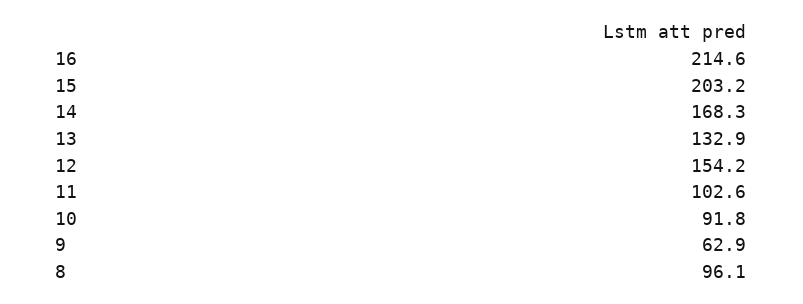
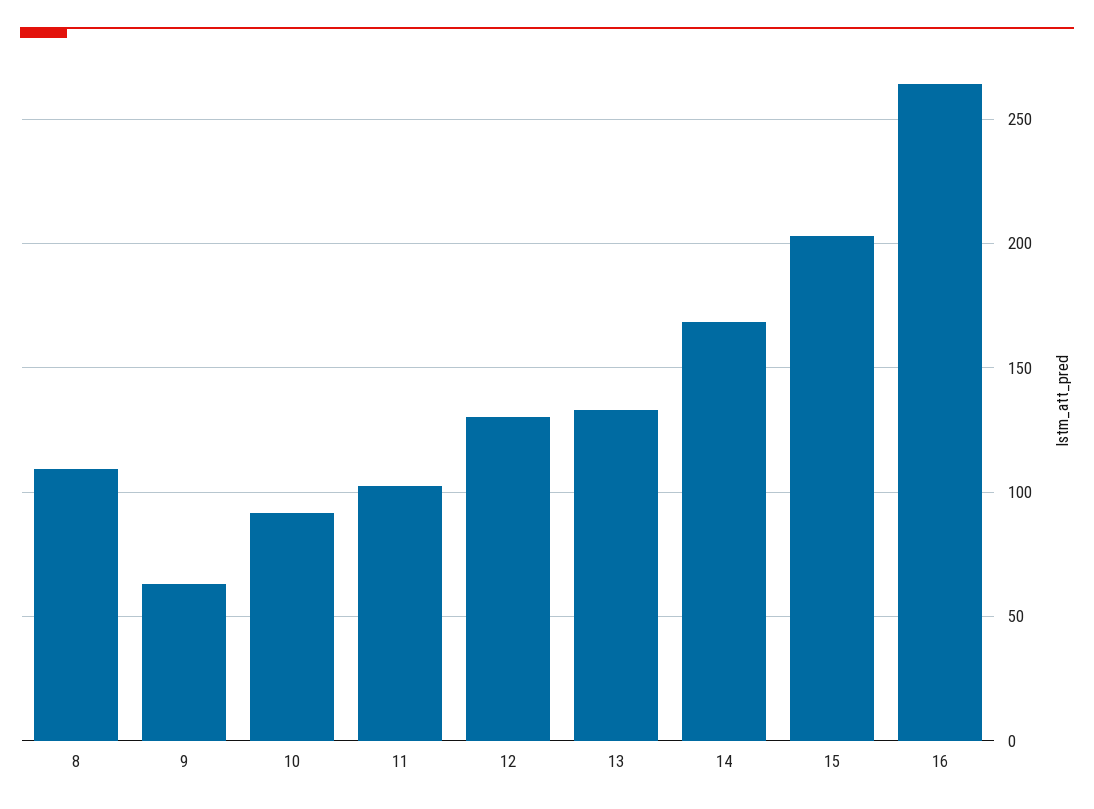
16: 214.6 -> 265
12: 154.2 -> 130
8: 96.1 -> 110

